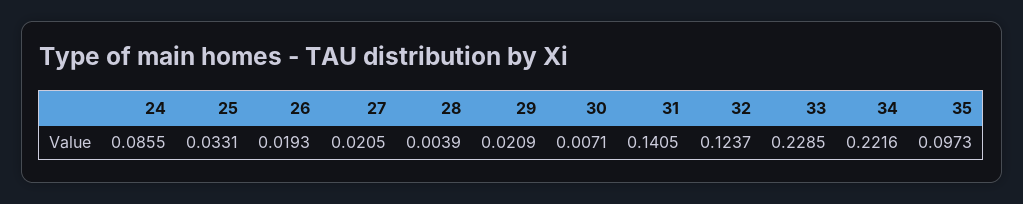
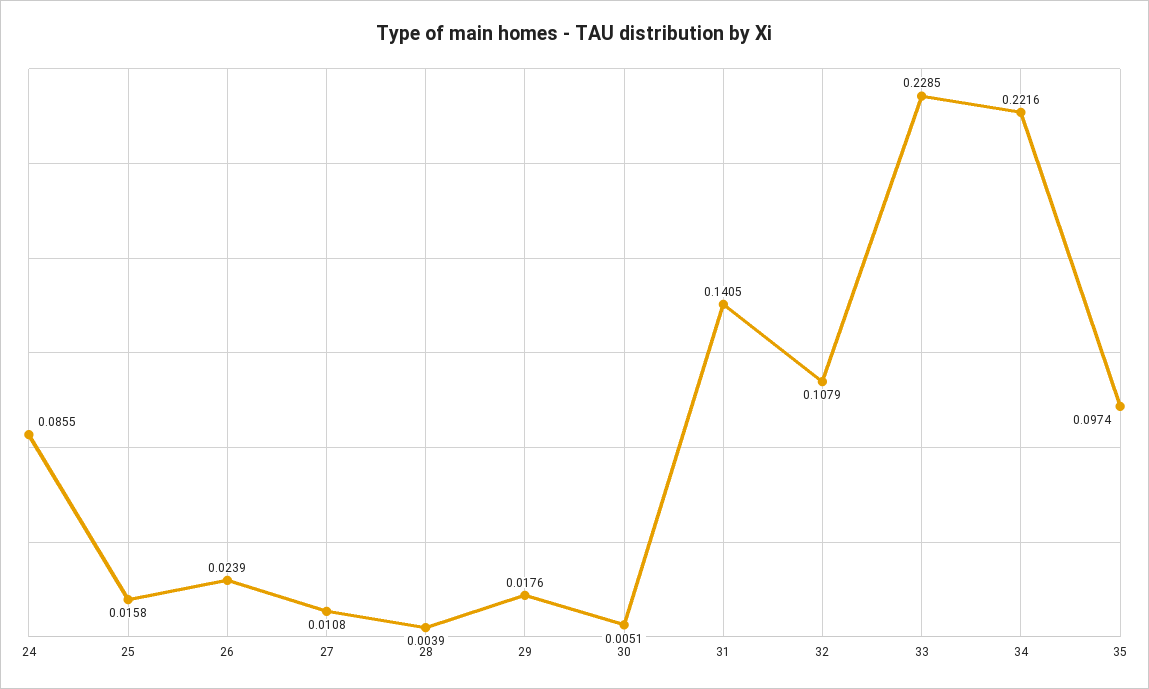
25: 0.0331 -> 0.0158
26: 0.0193 -> 0.0239
27: 0.0205 -> 0.0108
29: 0.0209 -> 0.0176
30: 0.0071 -> 0.0051
32: 0.1237 -> 0.1079
35: 0.0973 -> 0.0974

